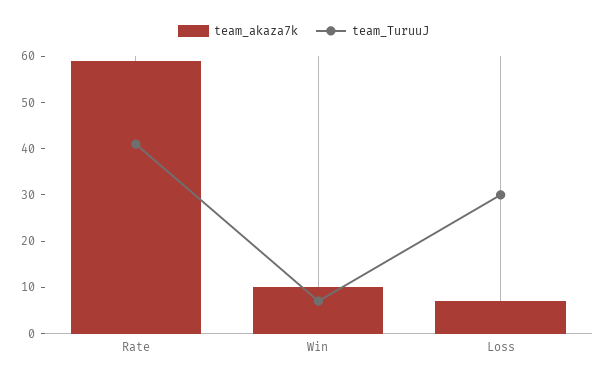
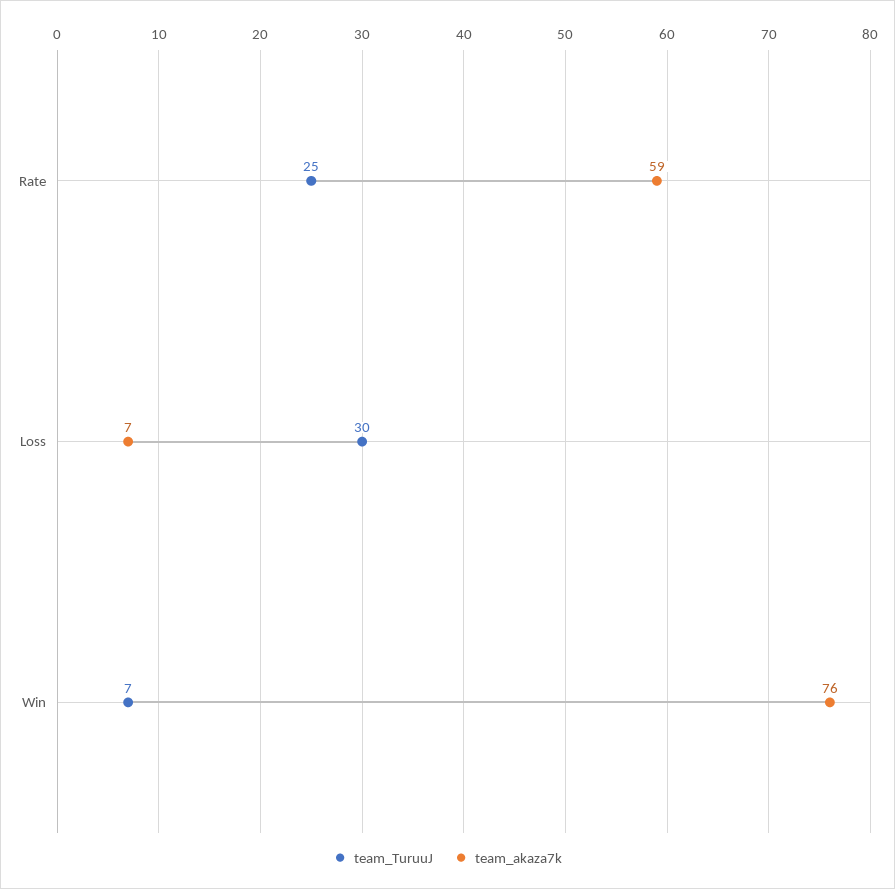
team_TuruuJ, Rate: 40 -> 25
team_akaza7k, Win: 10 -> 76

